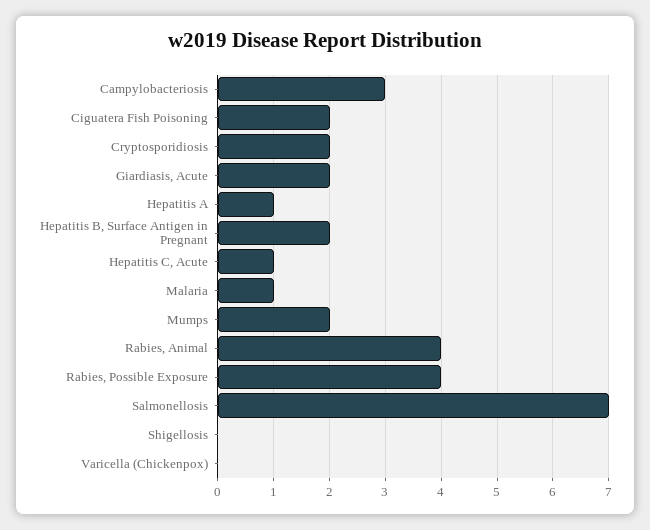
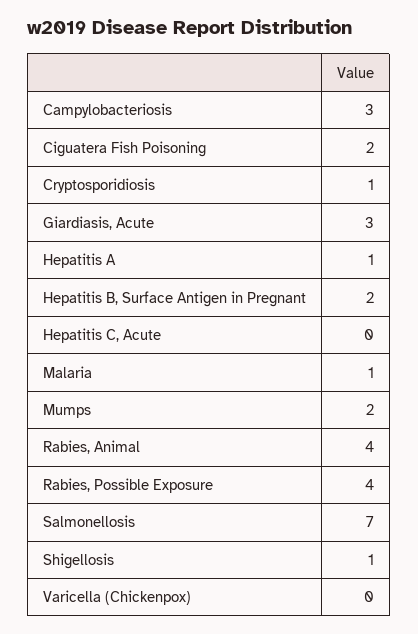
Cryptosporidiosis: 2 -> 1
Giardiasis, Acute: 2 -> 3
Hepatitis C, Acute: 1 -> 0
Shigellosis: 0 -> 1

